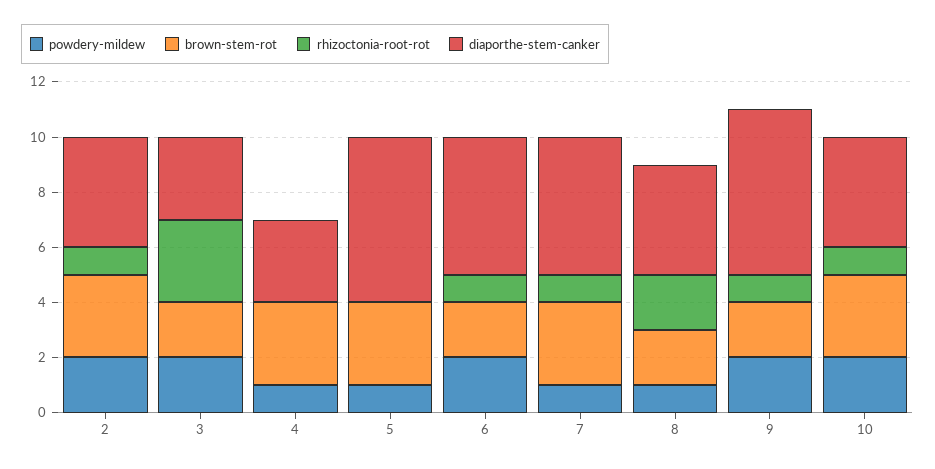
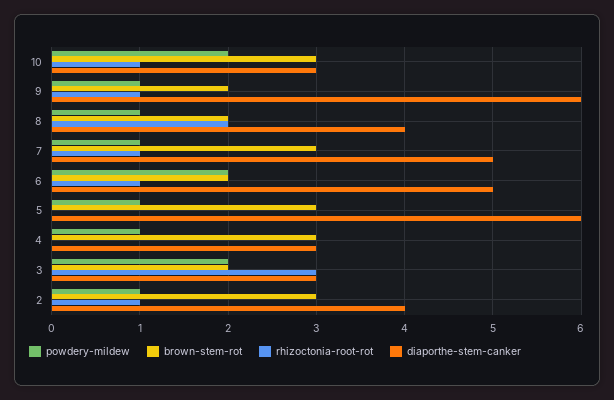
powdery-mildew, 2: 2 -> 1
powdery-mildew, 9: 2 -> 1
diaporthe-stem-canker, 10: 4 -> 3

